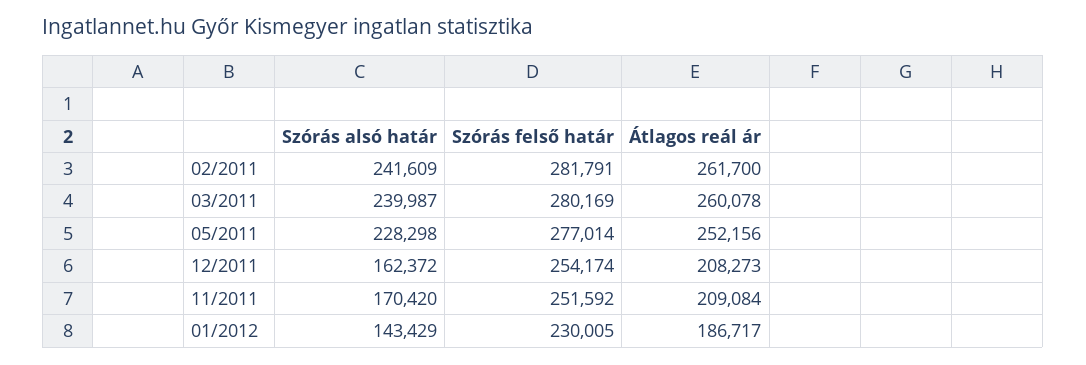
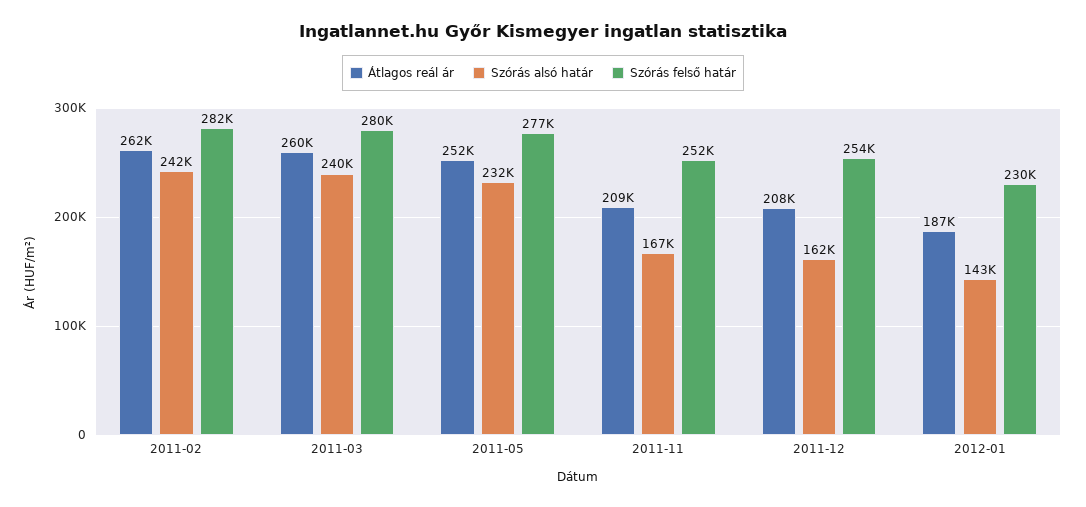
Szórás alsó határ, 05/2011: 228298 -> 232000
Szórás alsó határ, 11/2011: 170420 -> 167000

